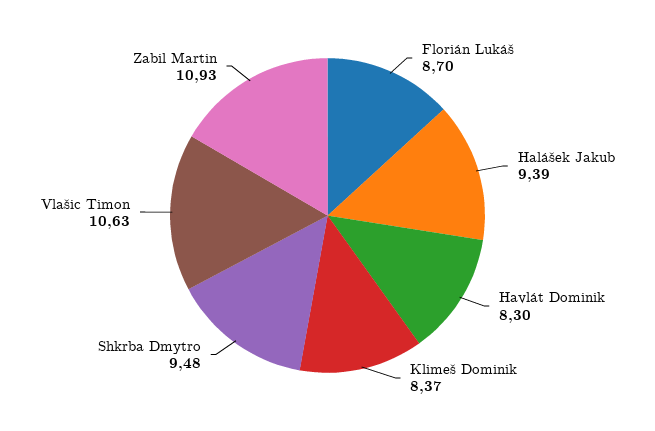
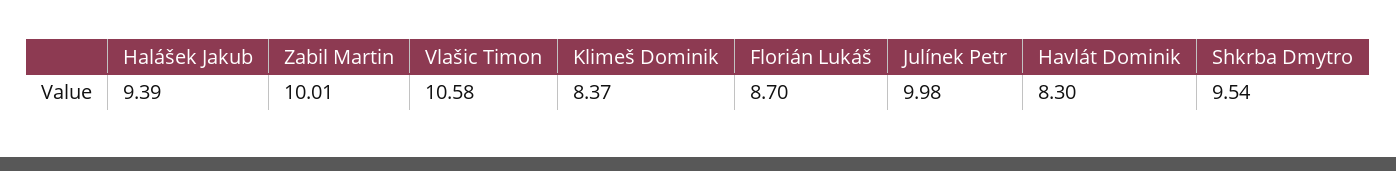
Shkrba Dmytro: 9.48 -> 9.54
Vlašic Timon: 10.63 -> 10.58
Zabil Martin: 10.93 -> 10.01
Julínek Petr: none -> 9.98

